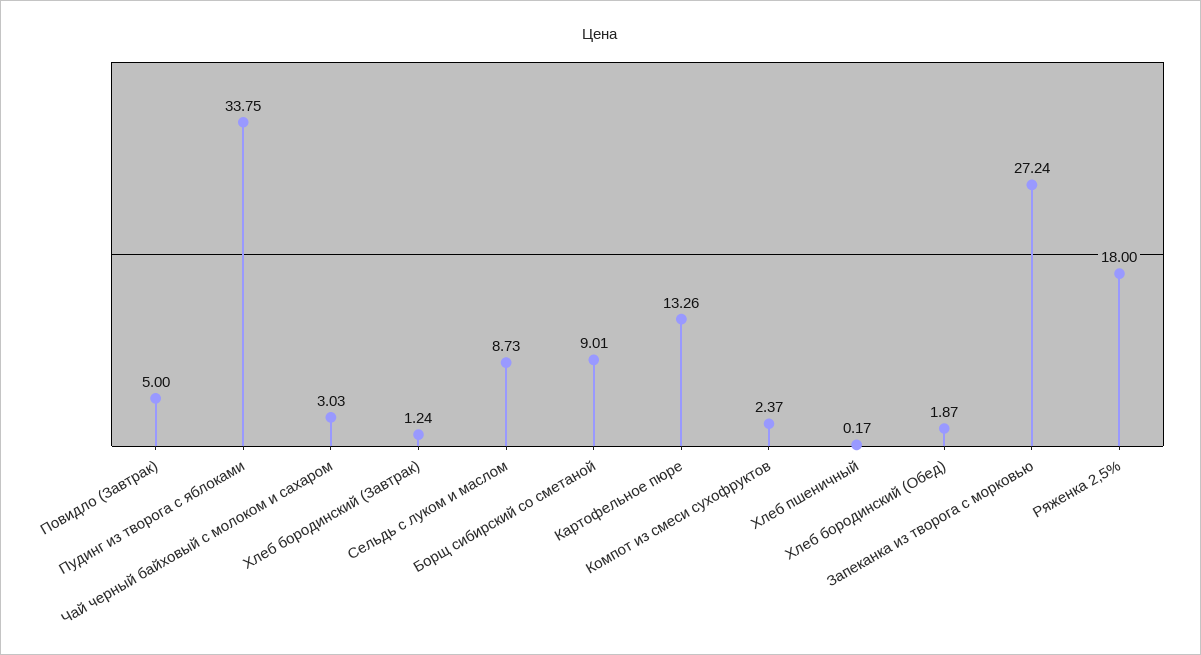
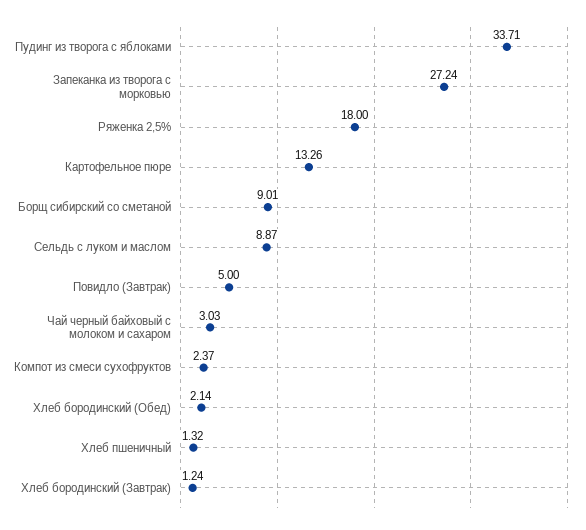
Пудинг из творога с яблоками: 33.75 -> 33.71
Сельдь с луком и маслом: 8.73 -> 8.87
Хлеб пшеничный: 0.17 -> 1.32
Хлеб бородинский (Обед): 1.87 -> 2.14

